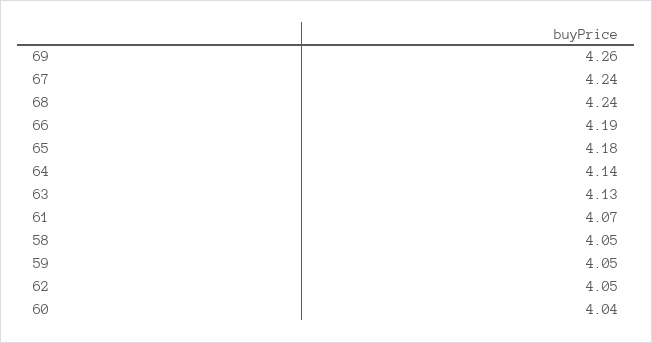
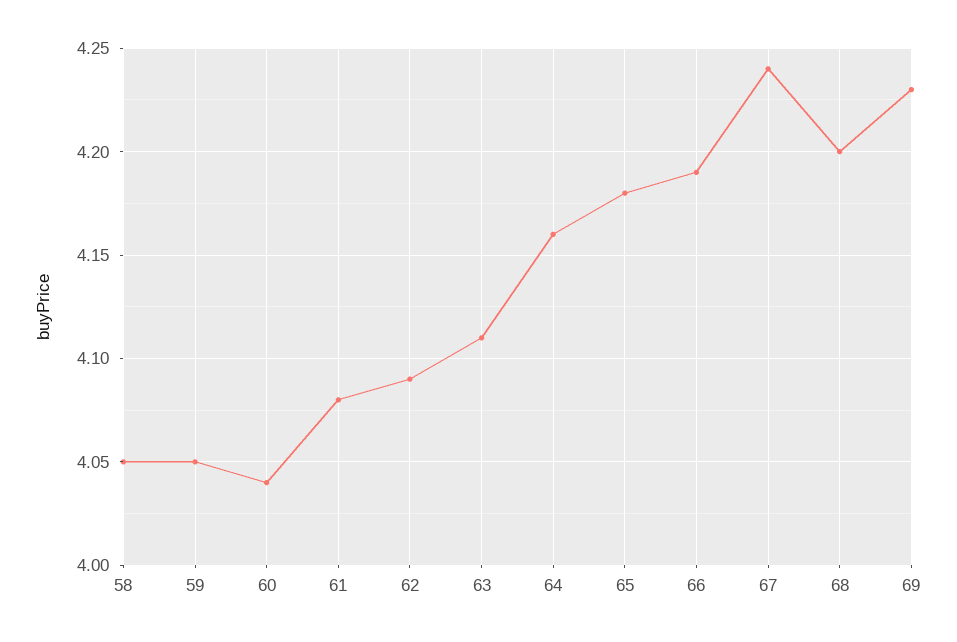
69: 4.26 -> 4.23
68: 4.24 -> 4.2
64: 4.14 -> 4.16
63: 4.13 -> 4.11
61: 4.07 -> 4.08
62: 4.05 -> 4.09

